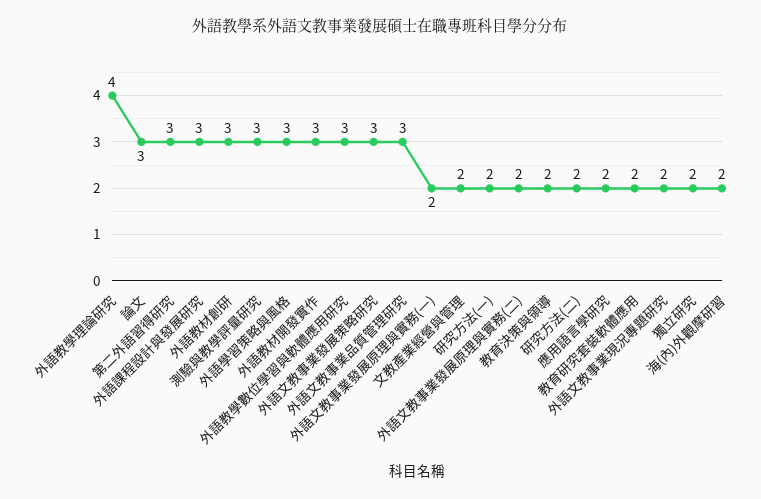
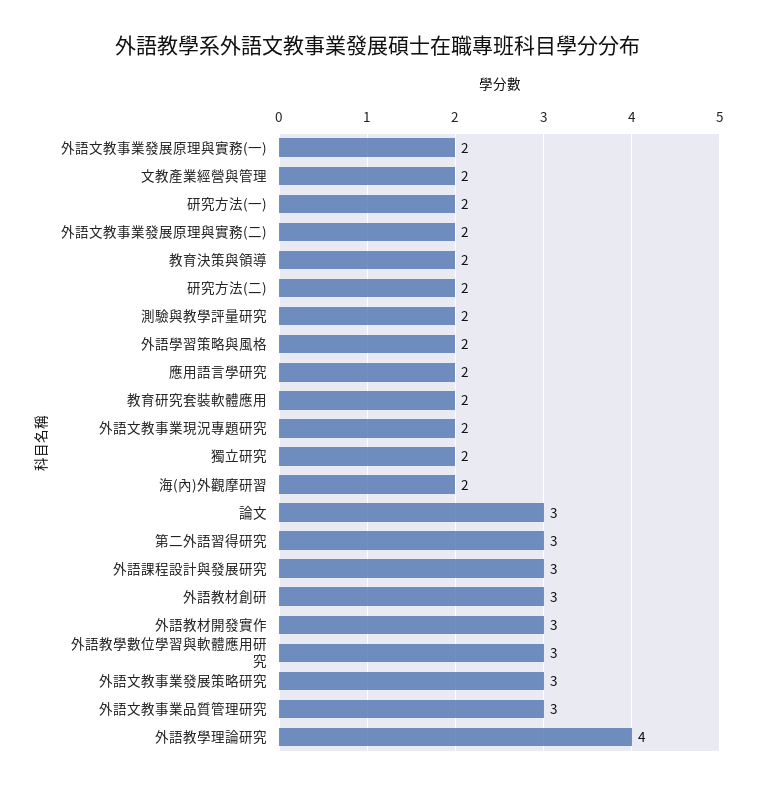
測驗與教學評量研究: 3 -> 2
外語學習策略與風格: 3 -> 2

